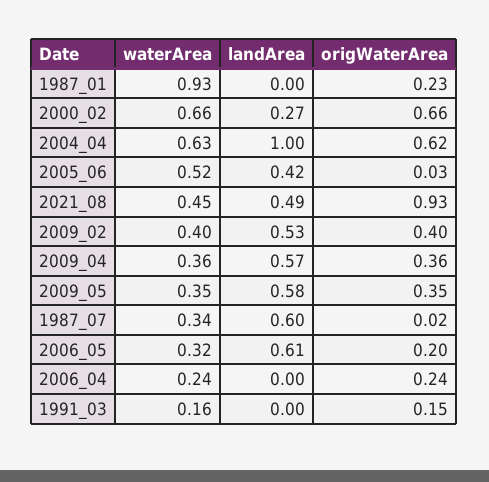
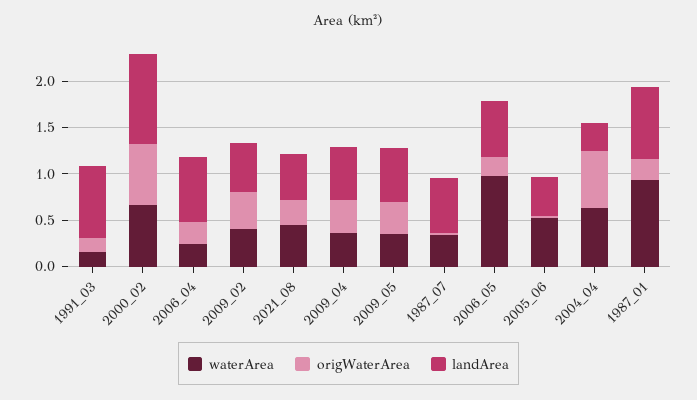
landArea, 1987_01: 0 -> 0.8
landArea, 2000_02: 0.27 -> 1
landArea, 2004_04: 1 -> 0.3
origWaterArea, 2021_08: 0.93 -> 0.3
waterArea, 2006_05: 0.32 -> 1
landArea, 2006_04: 0 -> 0.7
landArea, 1991_03: 0 -> 0.8

